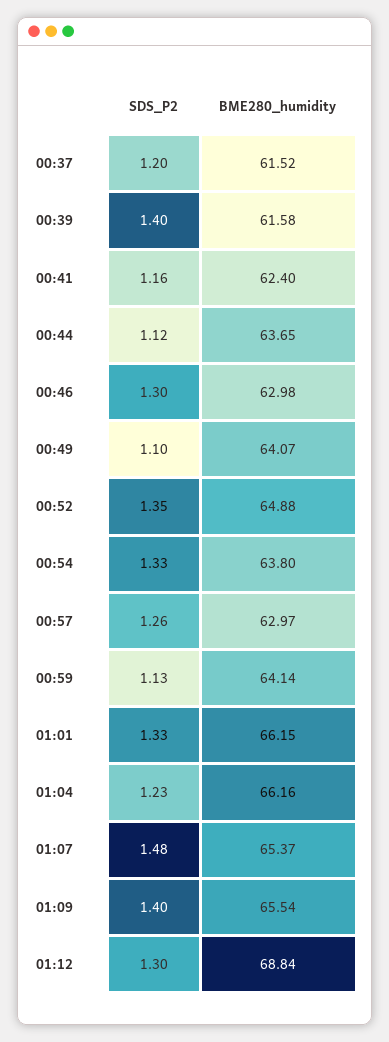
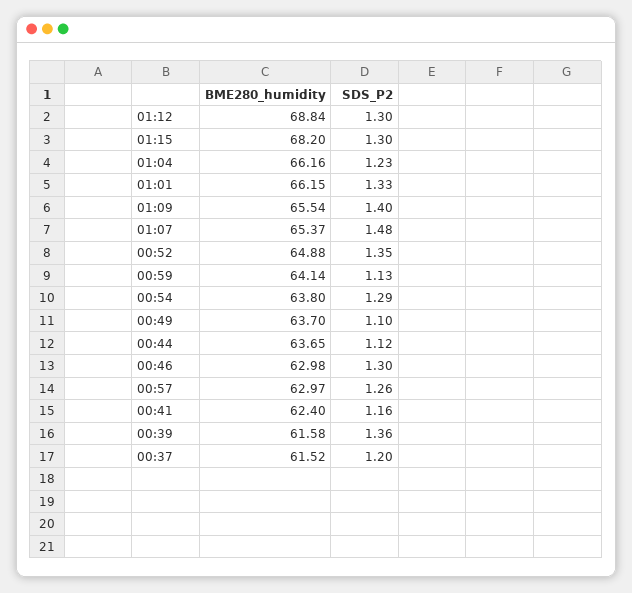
SDS_P2, 00:39: 1.4 -> 1.36
BME280_humidity, 00:49: 64.07 -> 63.7
SDS_P2, 00:54: 1.33 -> 1.29
BME280_humidity, 01:15: none -> 68.2
SDS_P2, 01:15: none -> 1.3

